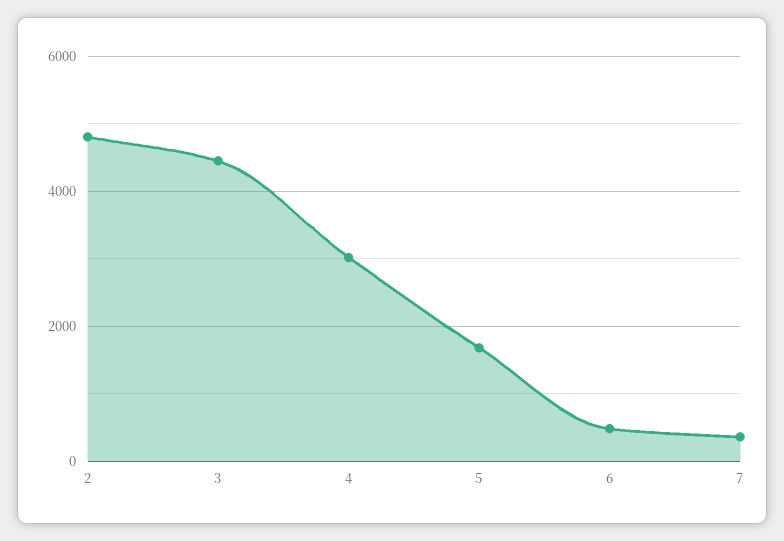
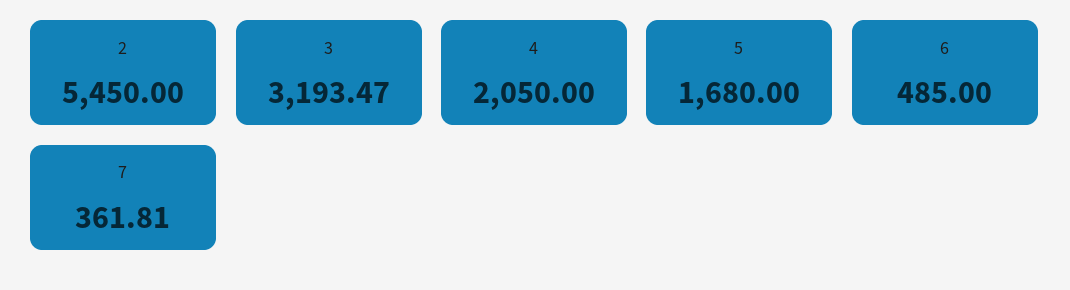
2: 4800 -> 5450
3: 4400 -> 3193.47
4: 3000 -> 2050

